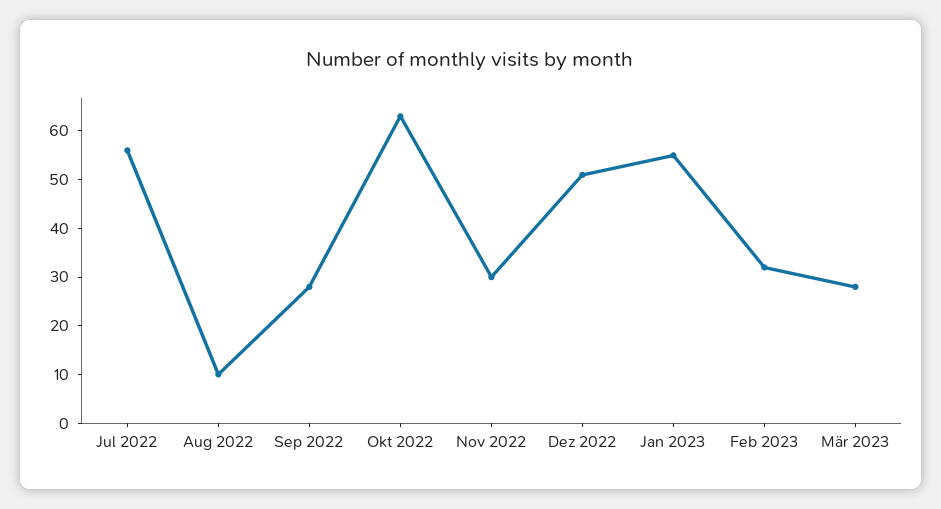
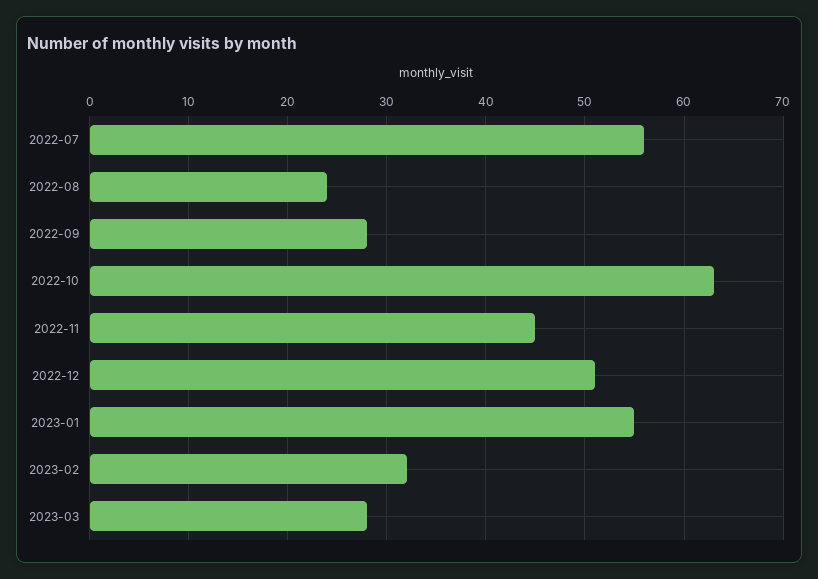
Aug 2022: 10 -> 24
Nov 2022: 30 -> 45

